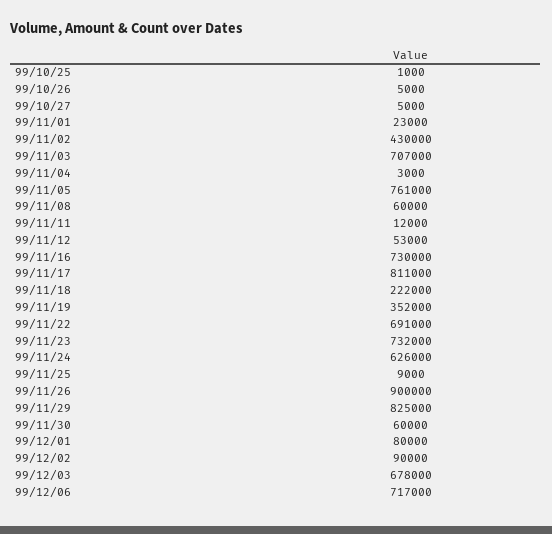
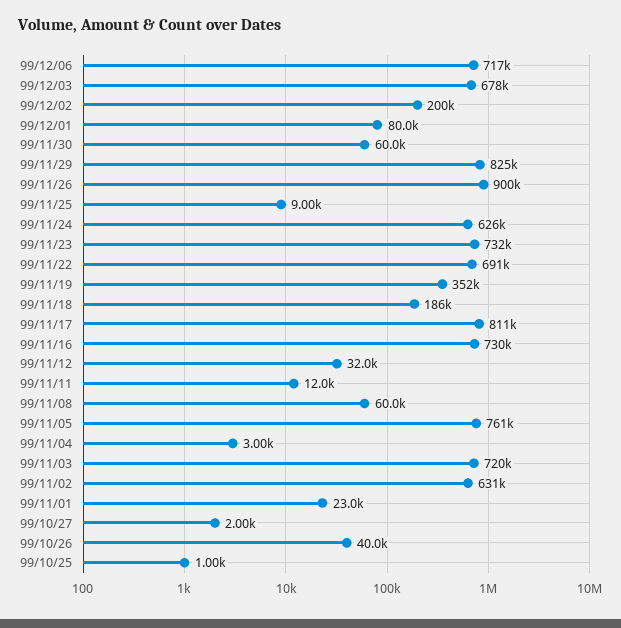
99/10/26: 5000 -> 40000
99/10/27: 5000 -> 2000
99/11/02: 430000 -> 631000
99/11/03: 707000 -> 720000
99/11/12: 53000 -> 32000
99/11/18: 222000 -> 186000
99/12/02: 90000 -> 200000

